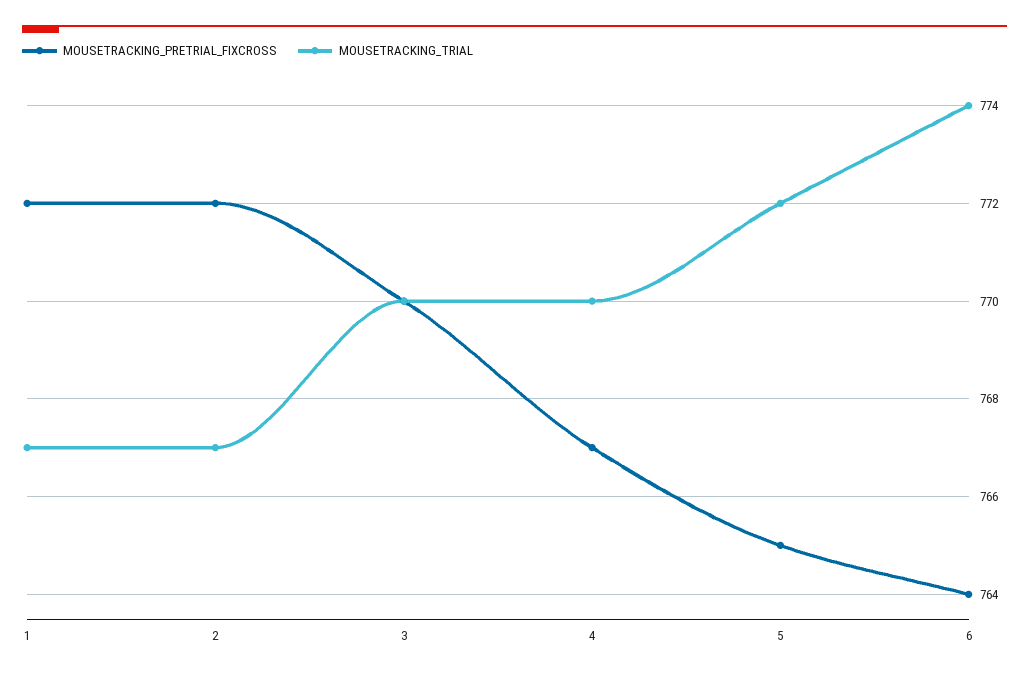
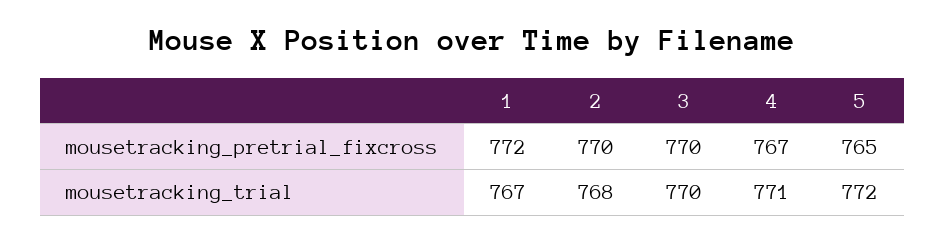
MOUSETRACKING_PRETRIAL_FIXCROSS, 2: 772 -> 770
MOUSETRACKING_TRIAL, 2: 767 -> 768
MOUSETRACKING_TRIAL, 4: 770 -> 771
MOUSETRACKING_PRETRIAL_FIXCROSS, 6: 764 -> none
MOUSETRACKING_TRIAL, 6: 774 -> none

